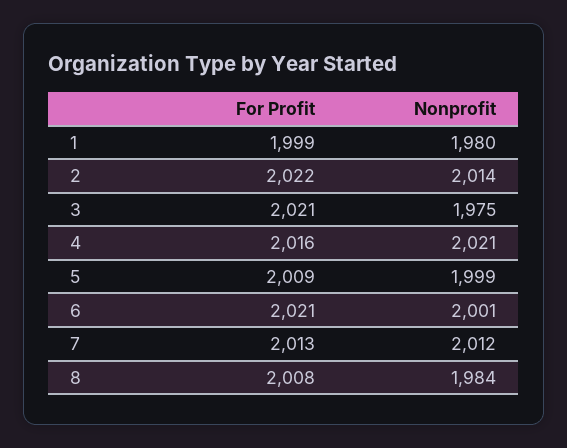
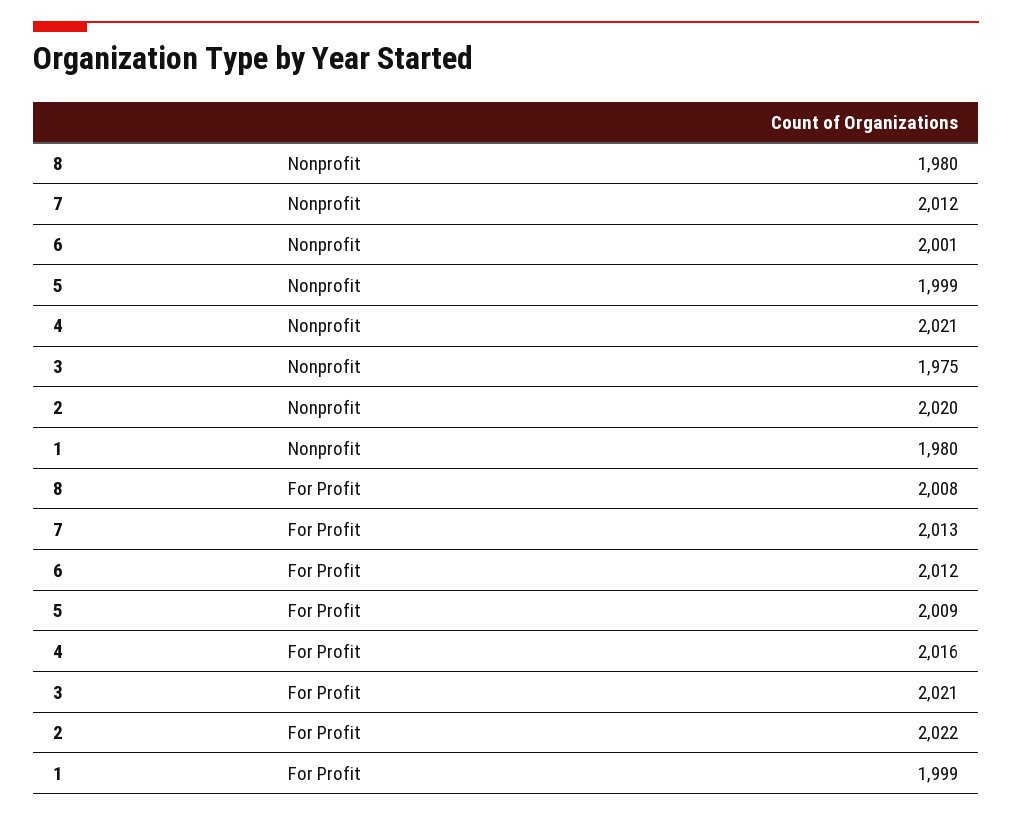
Nonprofit, 2: 2014 -> 2020
For Profit, 6: 2021 -> 2012
Nonprofit, 8: 1984 -> 1980

